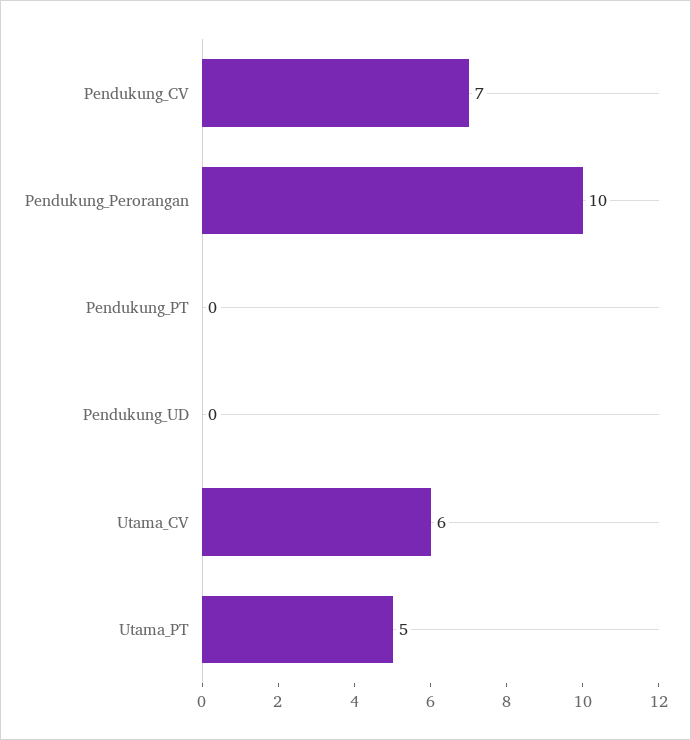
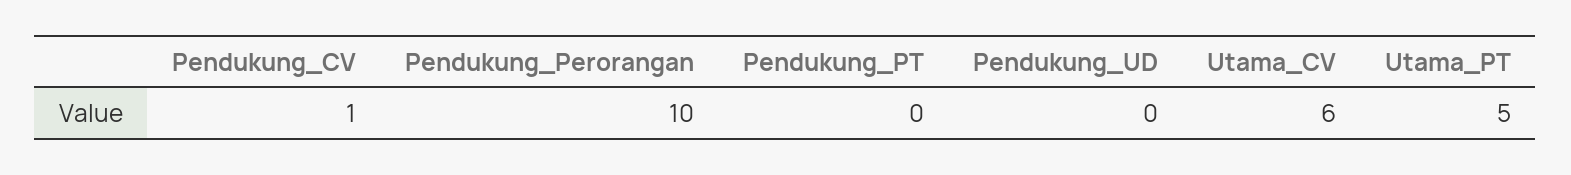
Pendukung_CV: 7 -> 1

